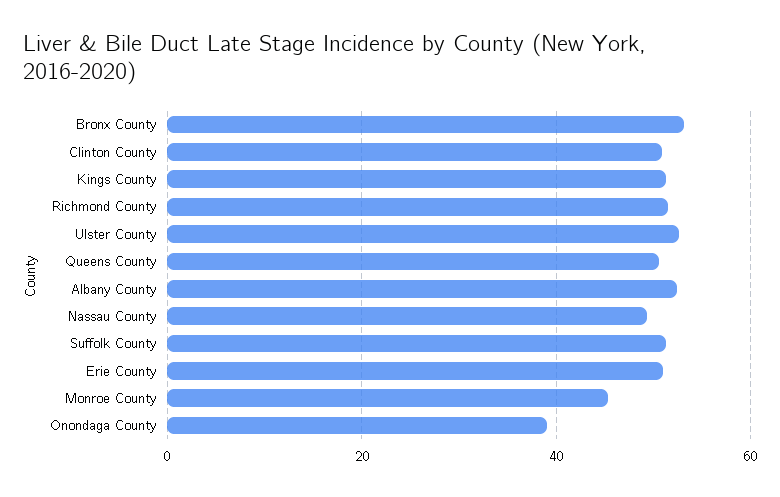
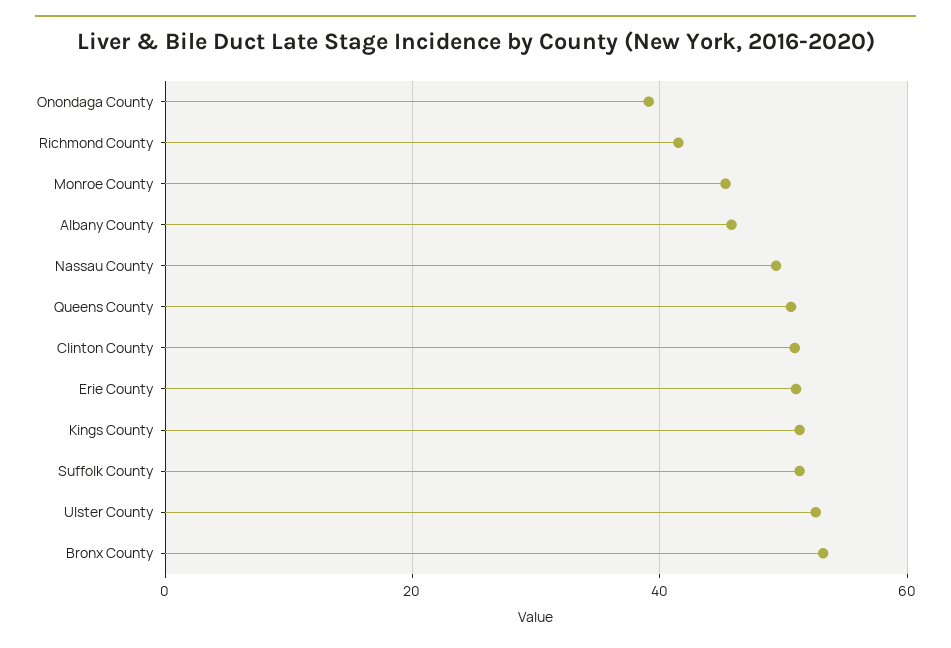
Richmond County: 52 -> 42
Albany County: 52 -> 46

